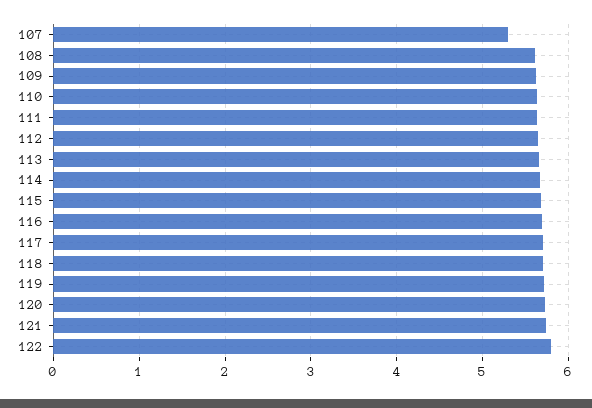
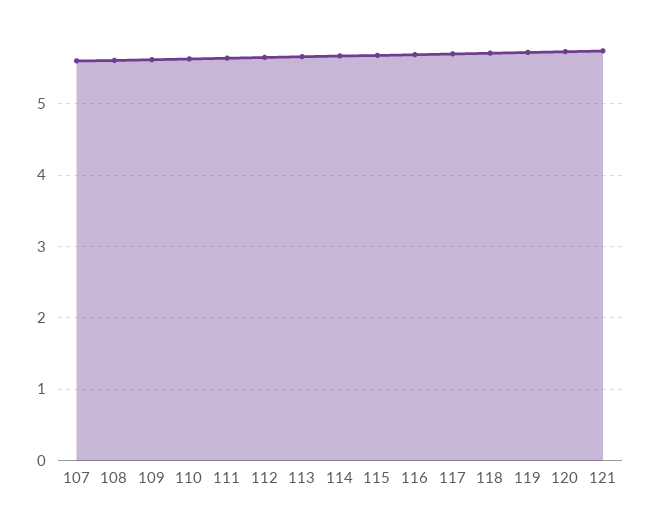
107: 5.3 -> 5.6
122: 5.8 -> none

